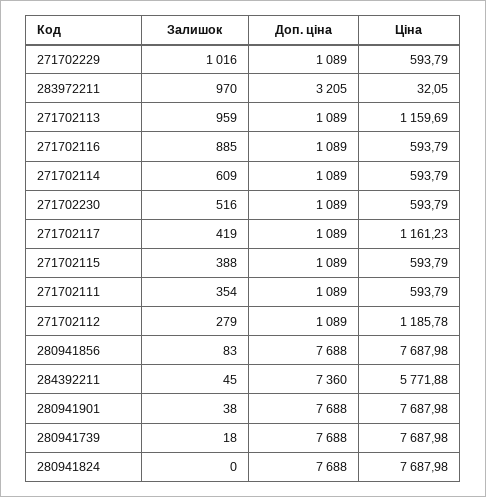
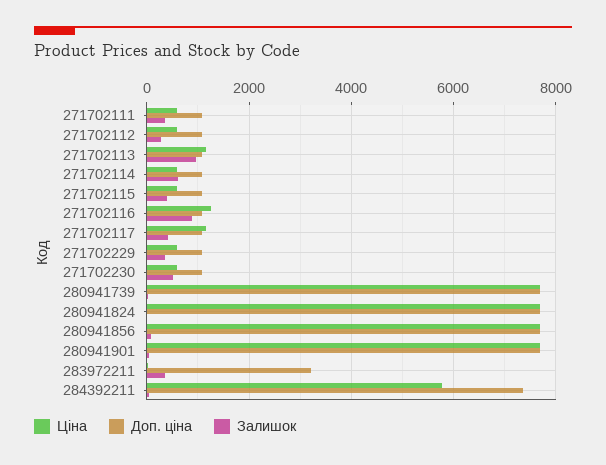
Залишок, 271702229: 1016 -> 400
Залишок, 283972211: 970 -> 400
Ціна, 271702116: 593.79 -> 1200
Ціна, 271702112: 1185.78 -> 600

